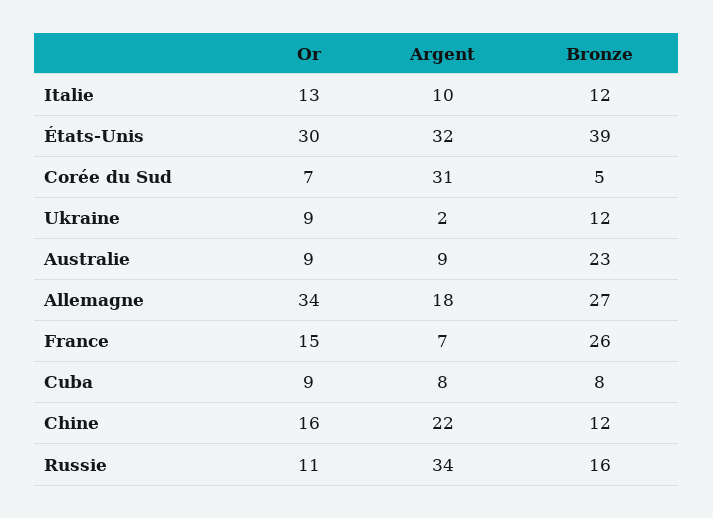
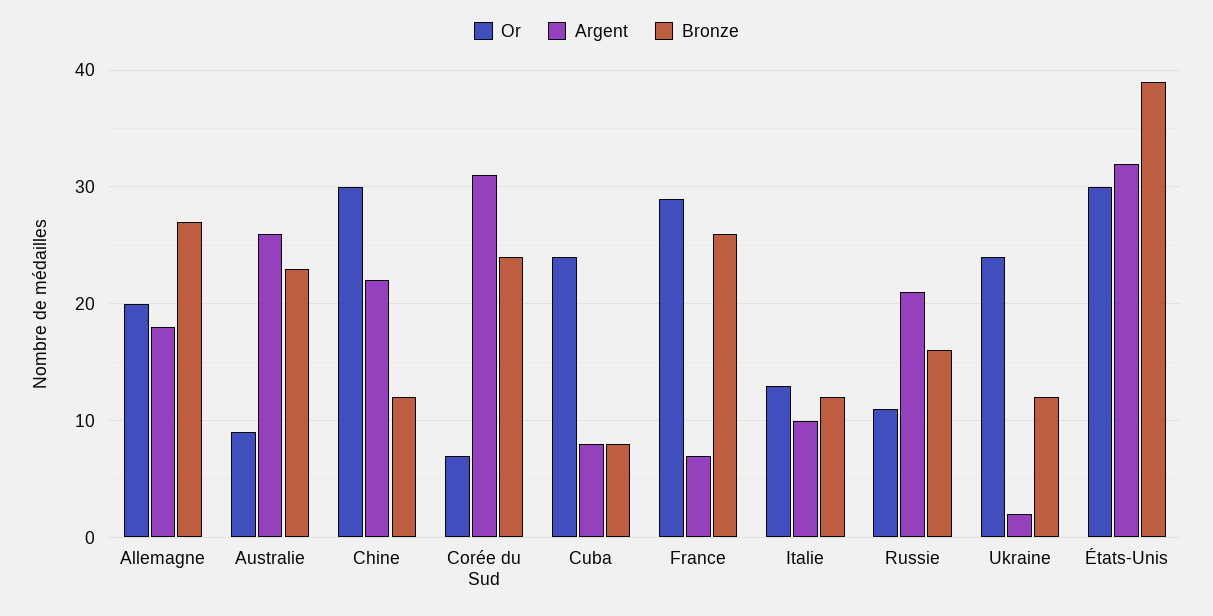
Bronze, Corée du Sud: 5 -> 24
Or, Ukraine: 9 -> 24
Argent, Australie: 9 -> 26
Or, Allemagne: 34 -> 20
Or, France: 15 -> 29
Or, Cuba: 9 -> 24
Or, Chine: 16 -> 30
Argent, Russie: 34 -> 21

